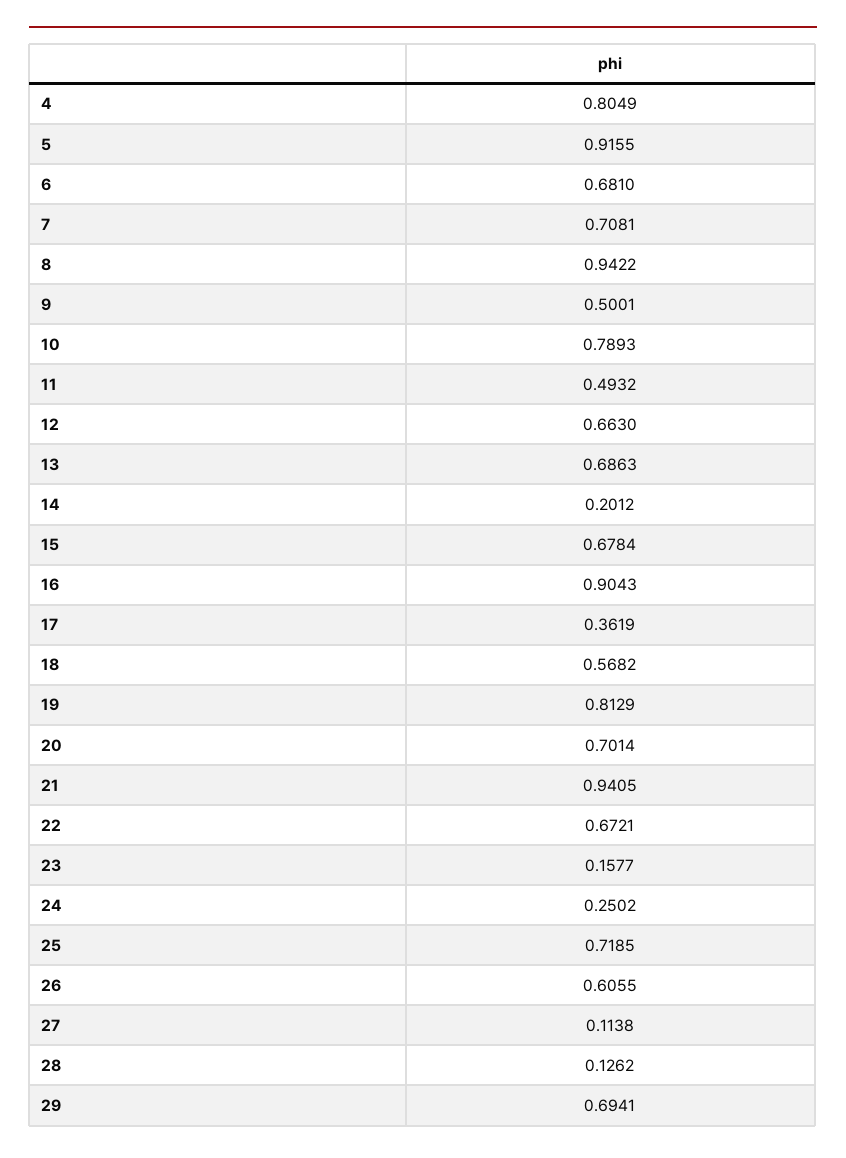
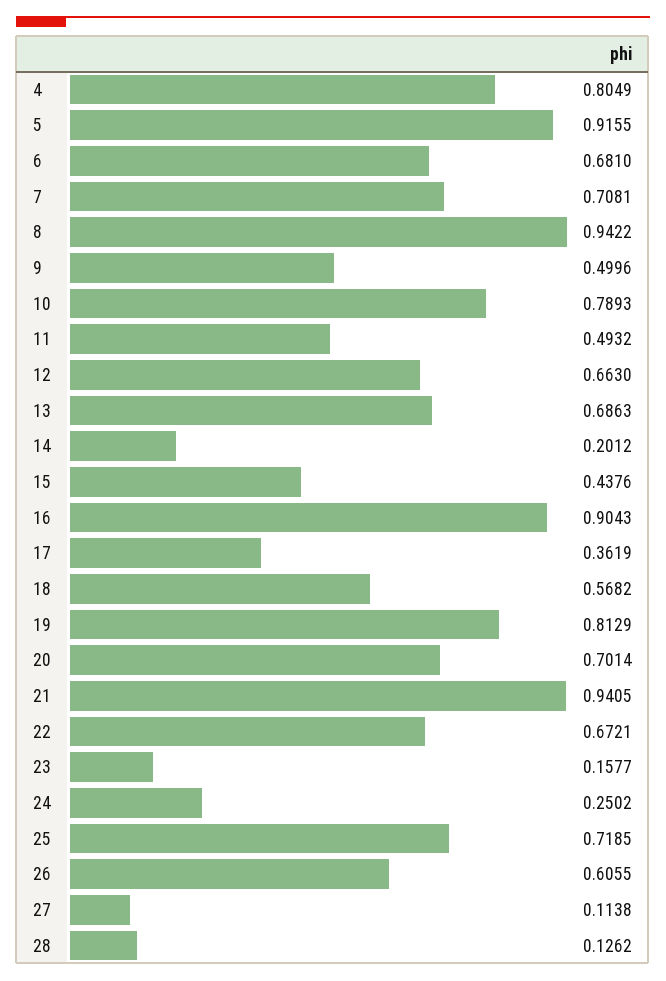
9: 0.5001 -> 0.4996
15: 0.6784 -> 0.4376
29: 0.6941 -> none

